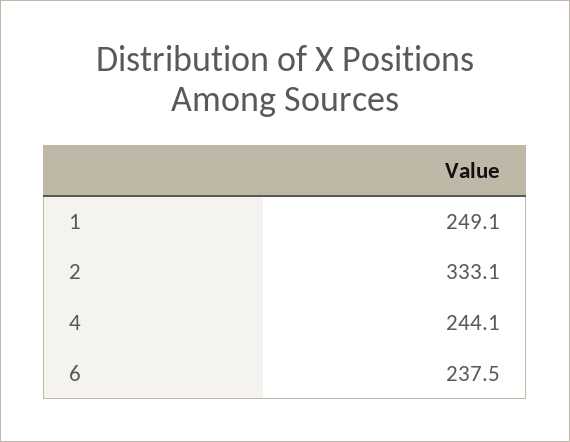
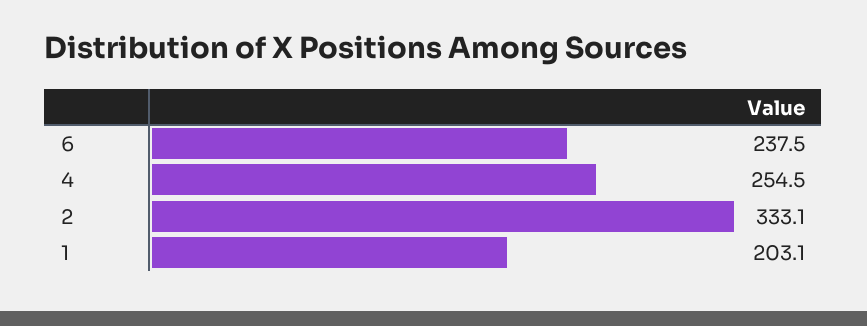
1: 249.1 -> 203.1
4: 244.1 -> 254.5

